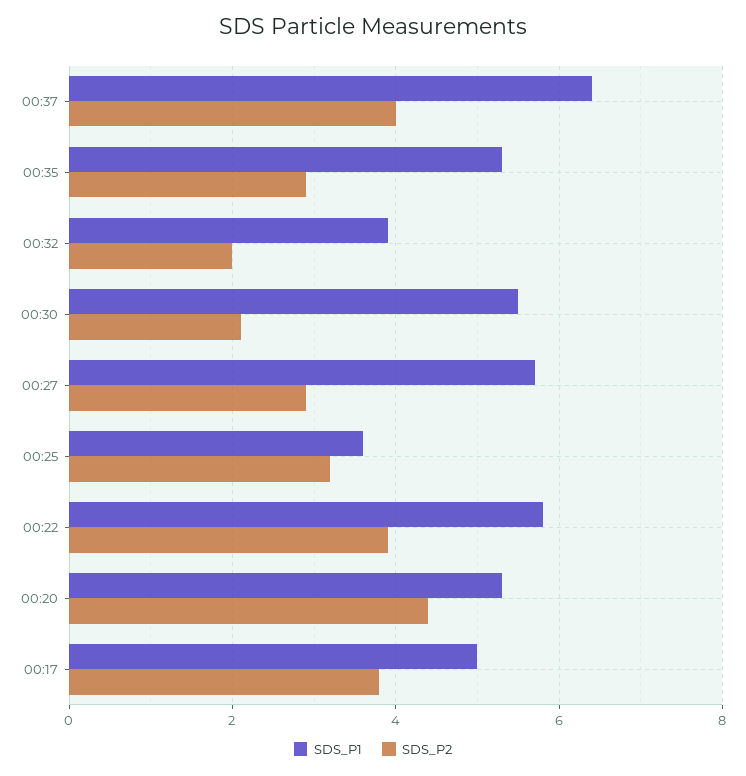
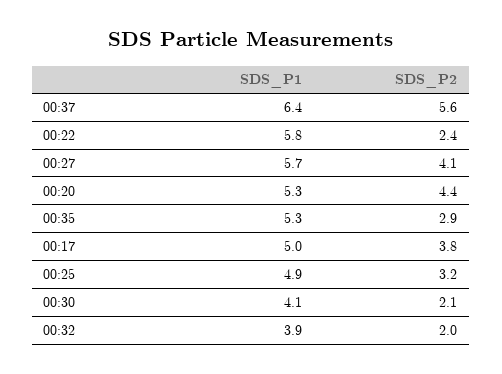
SDS_P2, 00:37: 4 -> 5.6
SDS_P1, 00:30: 5.5 -> 4.1
SDS_P2, 00:27: 3 -> 4.1
SDS_P1, 00:25: 3.5 -> 4.9
SDS_P2, 00:22: 4 -> 2.4

